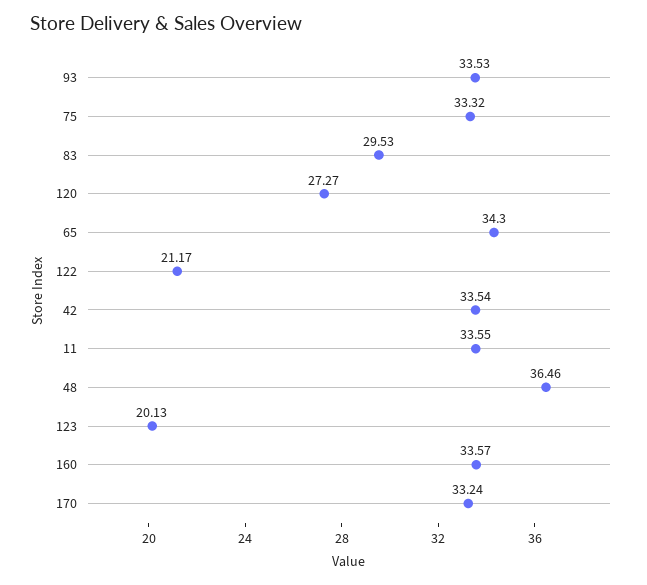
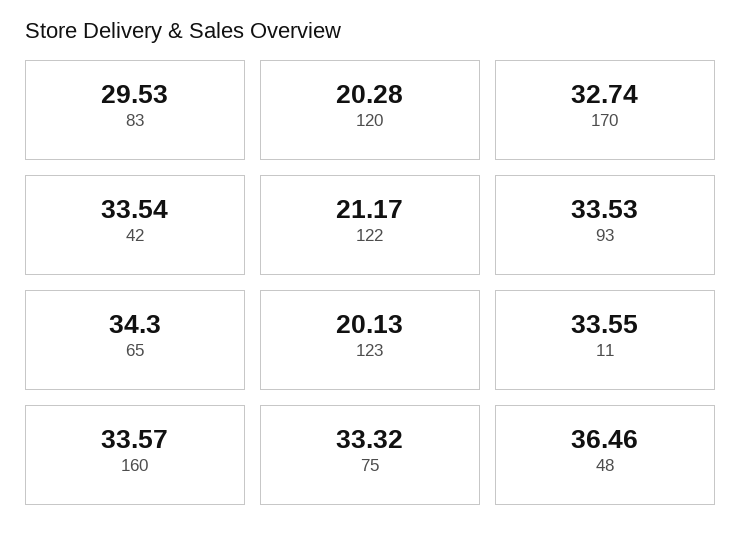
120: 27.27 -> 20.28
170: 33.24 -> 32.74

